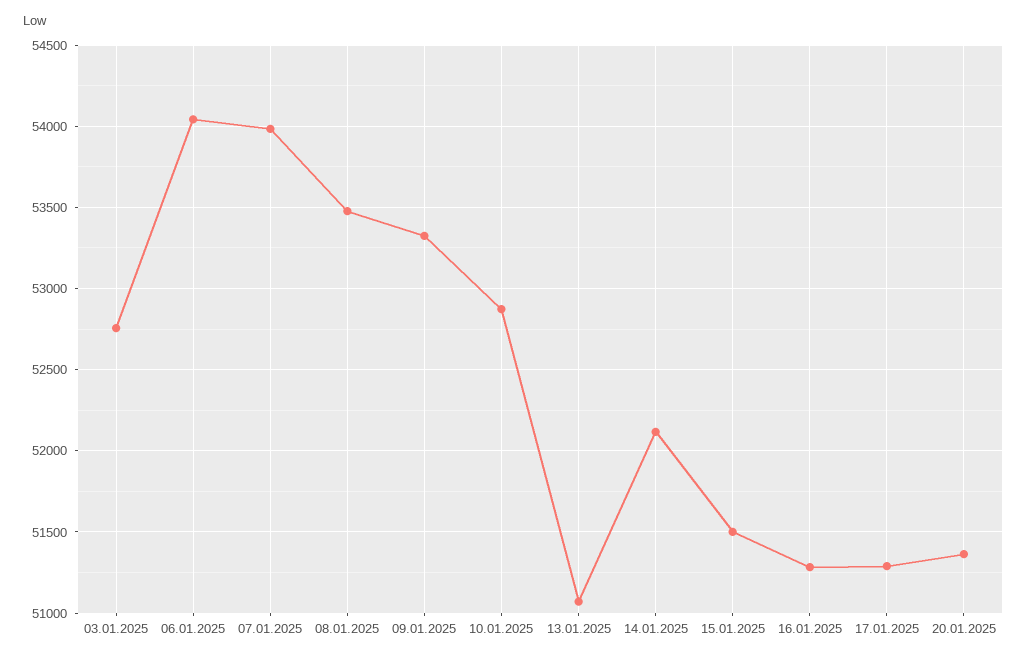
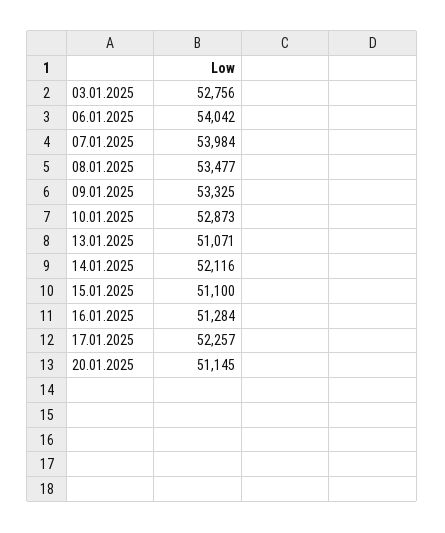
15.01.2025: 51500 -> 51100
17.01.2025: 51300 -> 52257
20.01.2025: 51350 -> 51145

